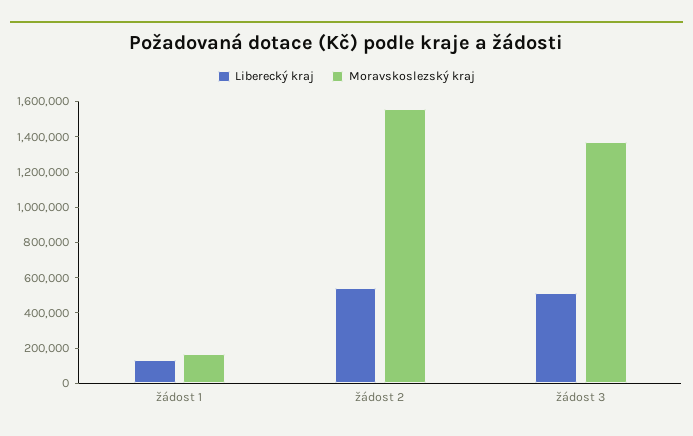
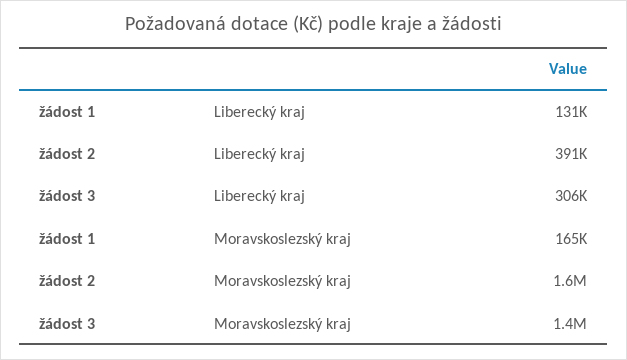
Liberecký kraj, žádost 2: 550000 -> 391000
Liberecký kraj, žádost 3: 500000 -> 306000

